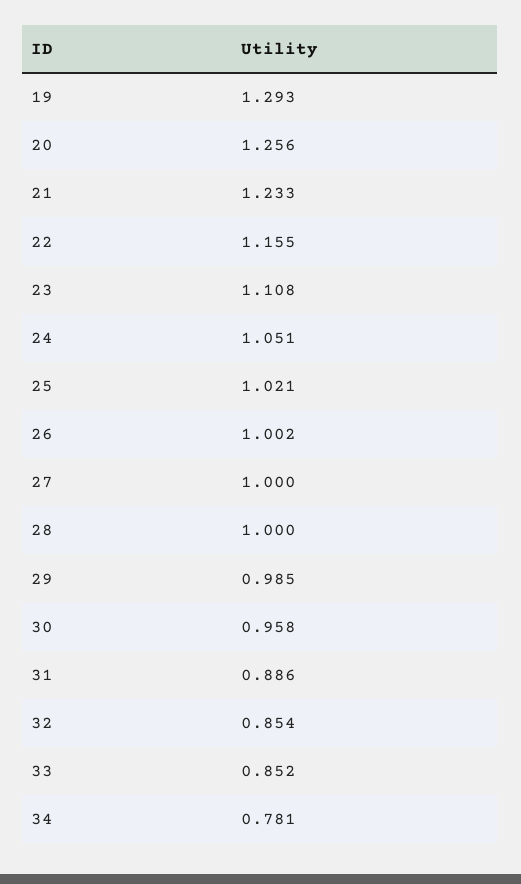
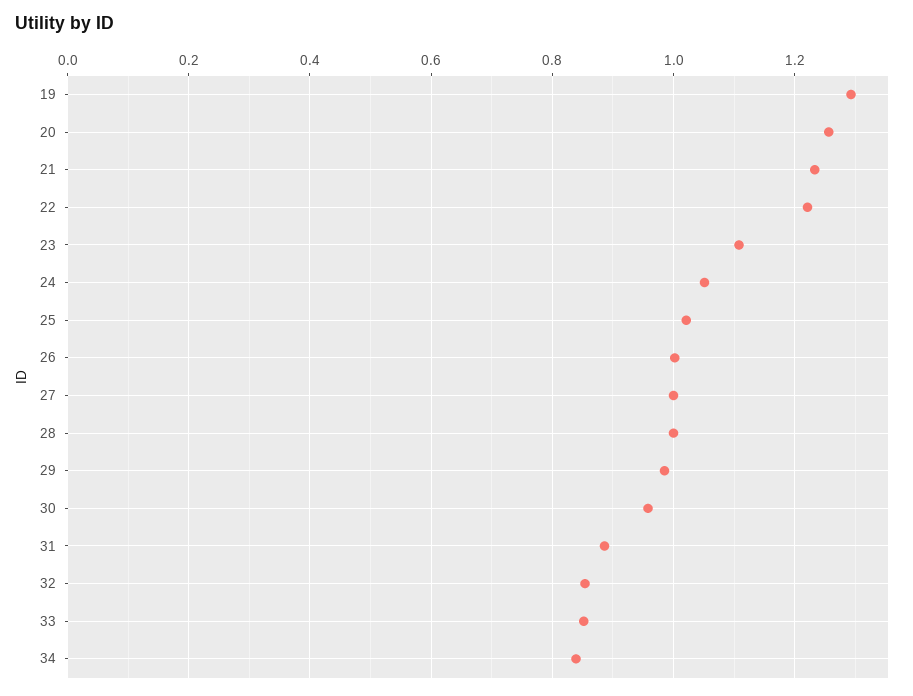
22: 1.155 -> 1.22
34: 0.781 -> 0.84

